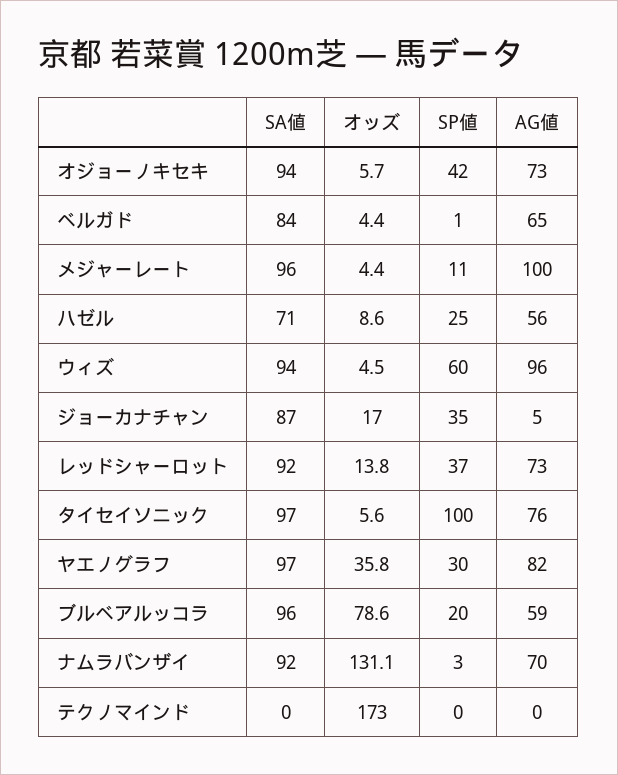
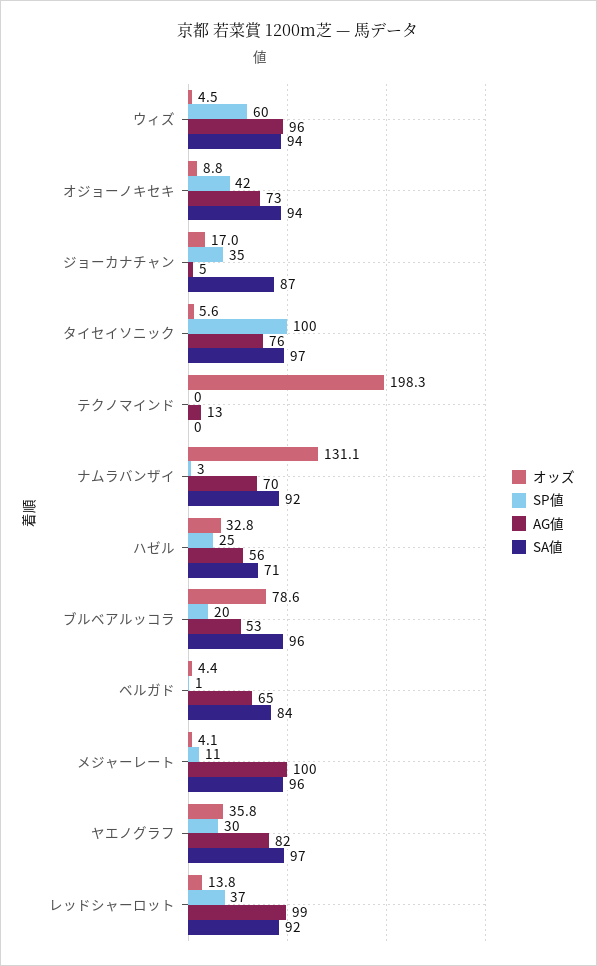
オッズ, オジョーノキセキ: 5.7 -> 8.8
オッズ, メジャーレート: 4.4 -> 4.1
オッズ, ハゼル: 8.6 -> 32.8
AG値, レッドシャーロット: 73 -> 99
AG値, ブルベアルッコラ: 59 -> 53
オッズ, テクノマインド: 173 -> 198.3
AG値, テクノマインド: 0 -> 13

